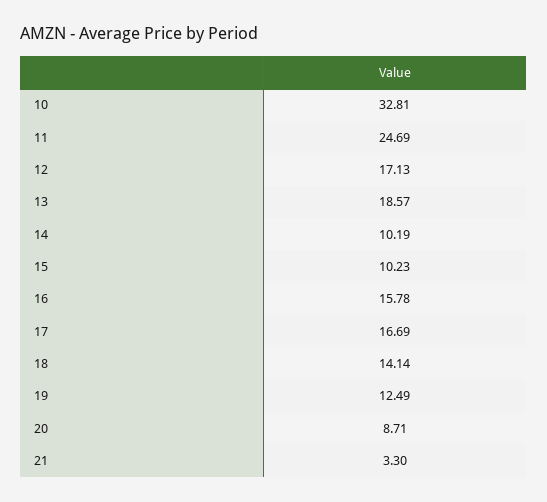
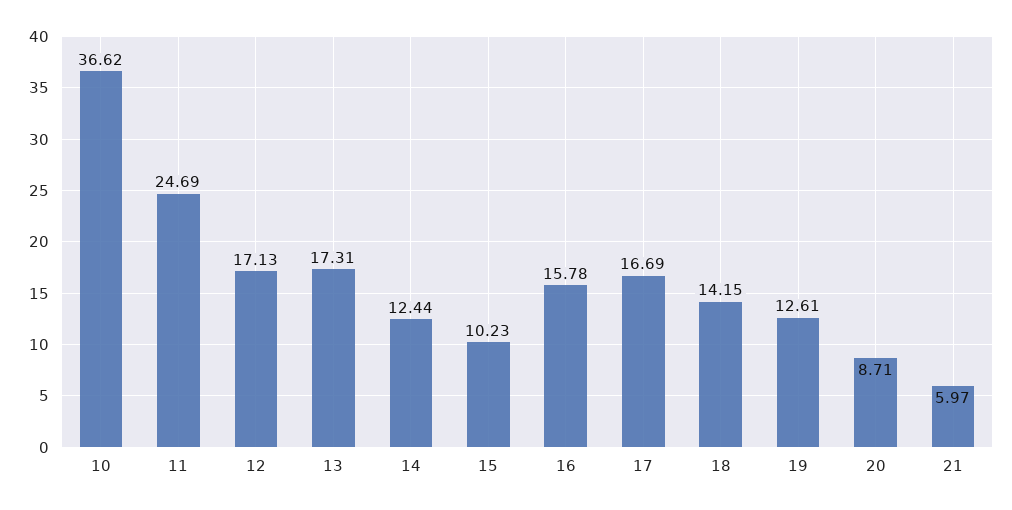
10: 32.81 -> 36.62
13: 18.57 -> 17.31
14: 10.19 -> 12.44
18: 14.14 -> 14.15
19: 12.49 -> 12.61
21: 3.3 -> 5.97

